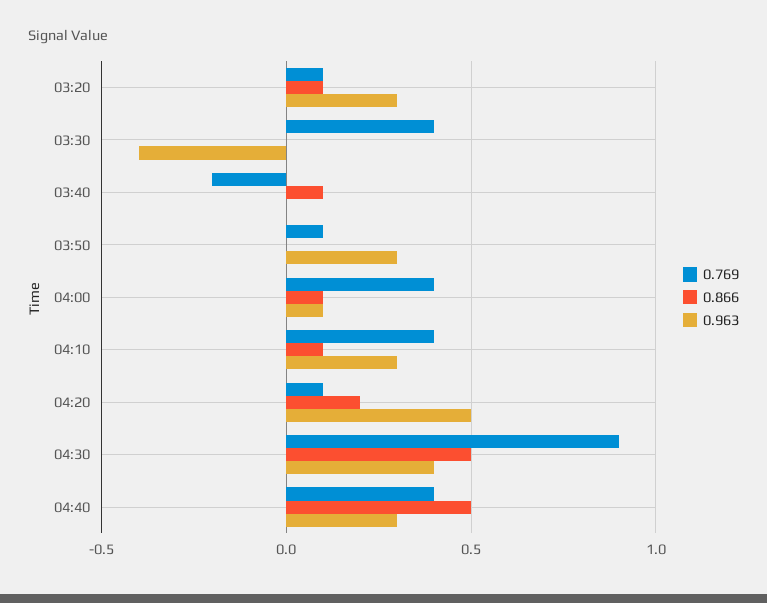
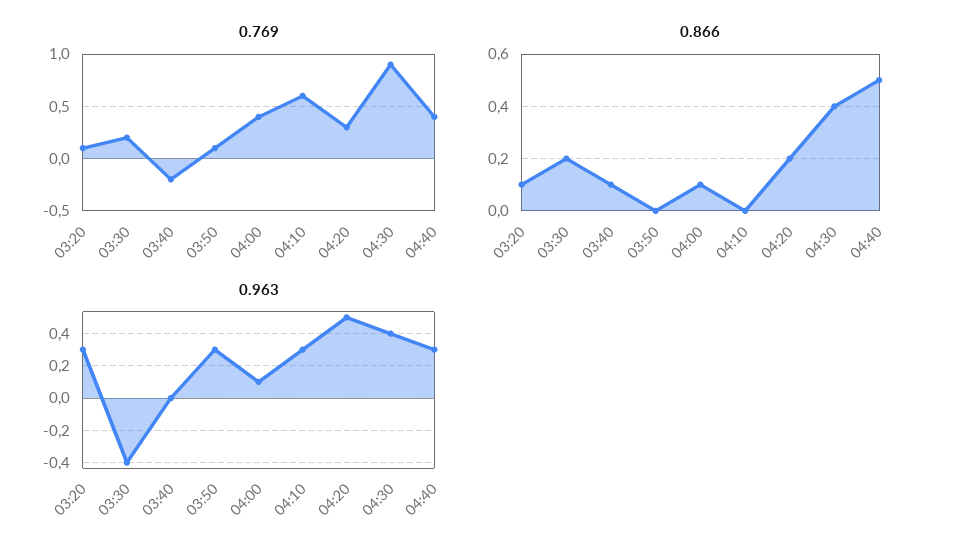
0.769, 03:30: 0.4 -> 0.2
0.866, 03:30: 0 -> 0.2
0.769, 04:10: 0.4 -> 0.6
0.866, 04:10: 0.1 -> 0
0.769, 04:20: 0.1 -> 0.3
0.866, 04:30: 0.5 -> 0.4

